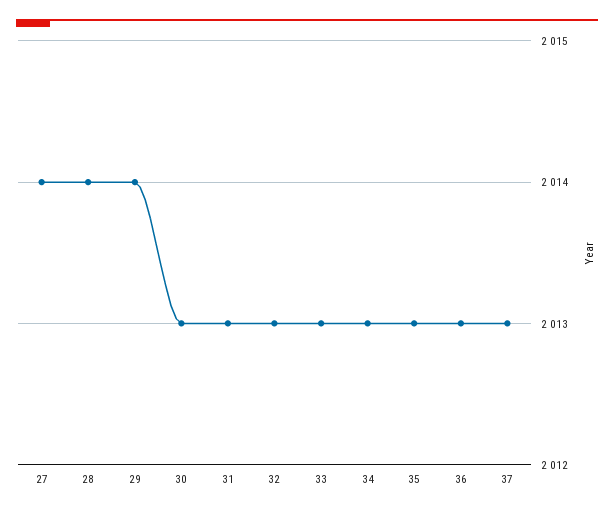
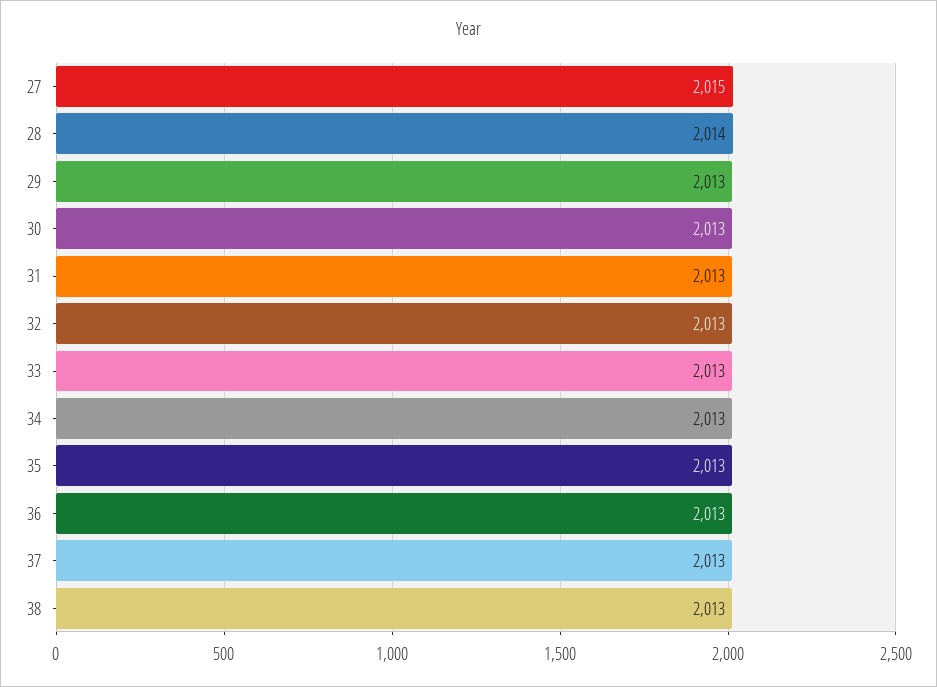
27: 2014 -> 2015
29: 2014 -> 2013
38: none -> 2013

